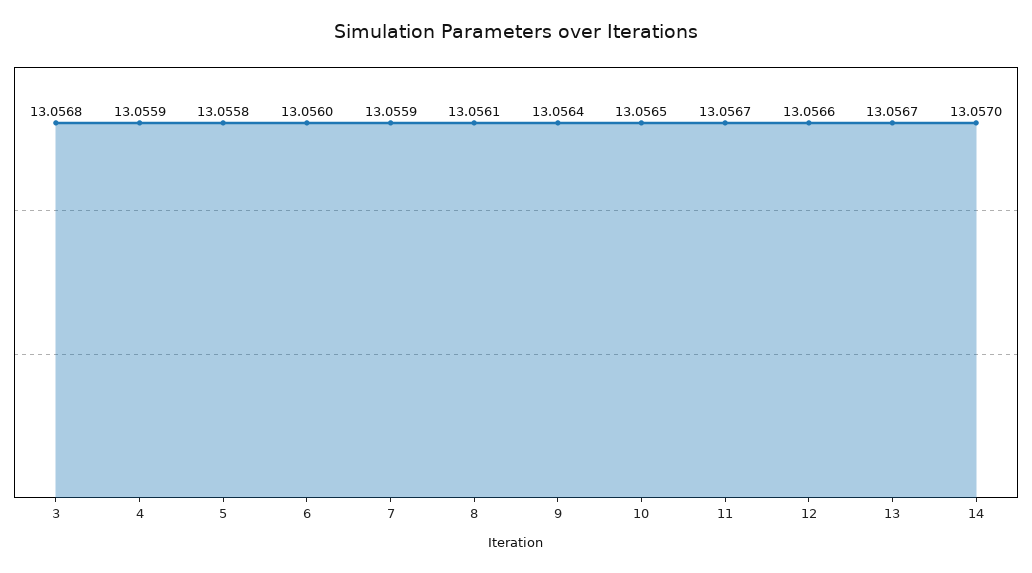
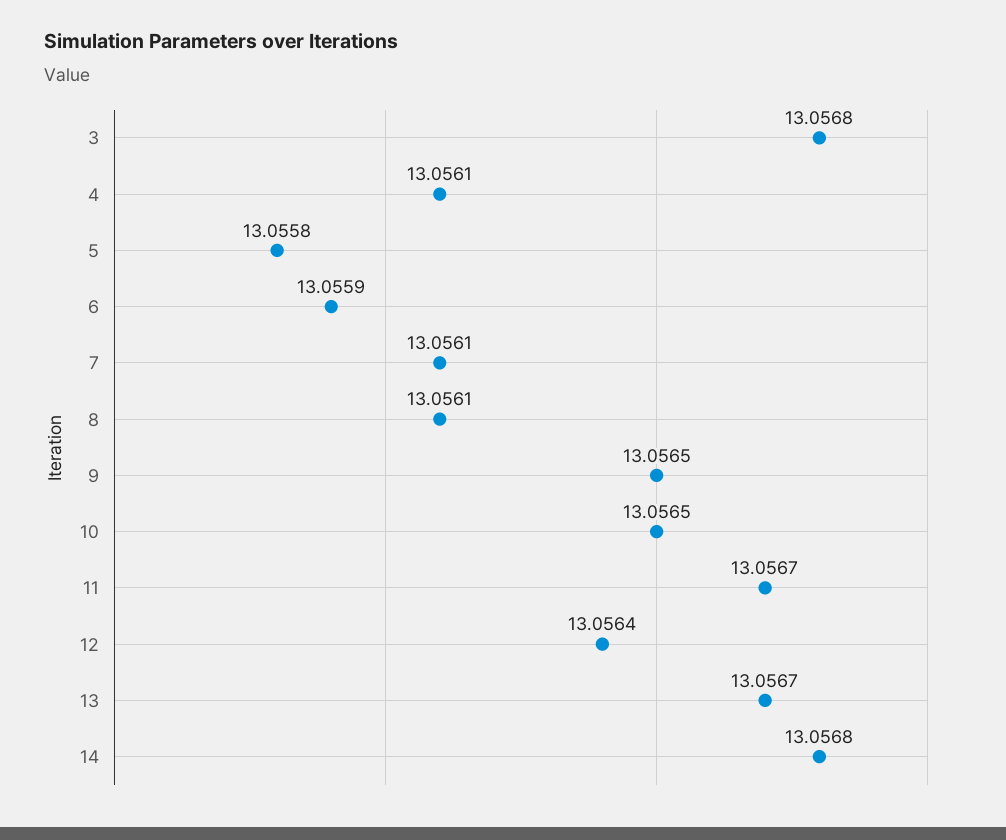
4: 13.0559 -> 13.0561
6: 13.056 -> 13.0559
7: 13.0559 -> 13.0561
9: 13.0564 -> 13.0565
12: 13.0566 -> 13.0564
14: 13.057 -> 13.0568

